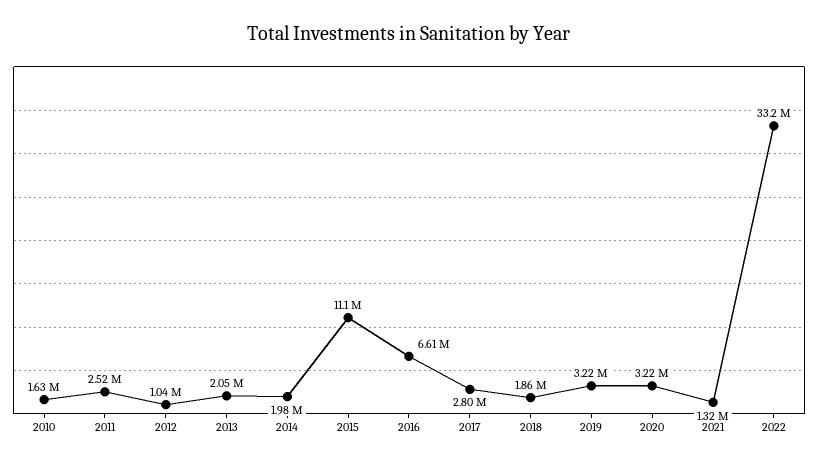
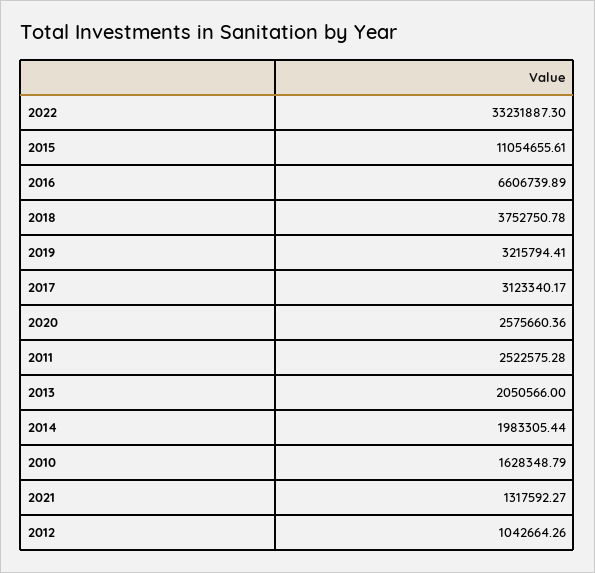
2017: 2800000 -> 3123340.17
2018: 1860000 -> 3752750.78
2020: 3220000 -> 2575660.36

